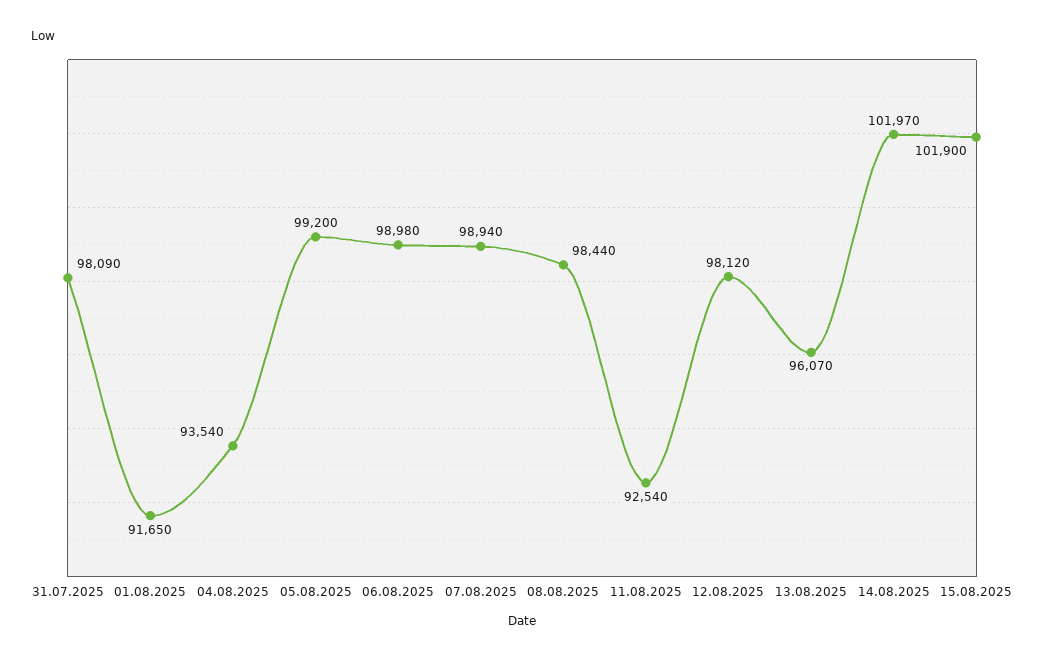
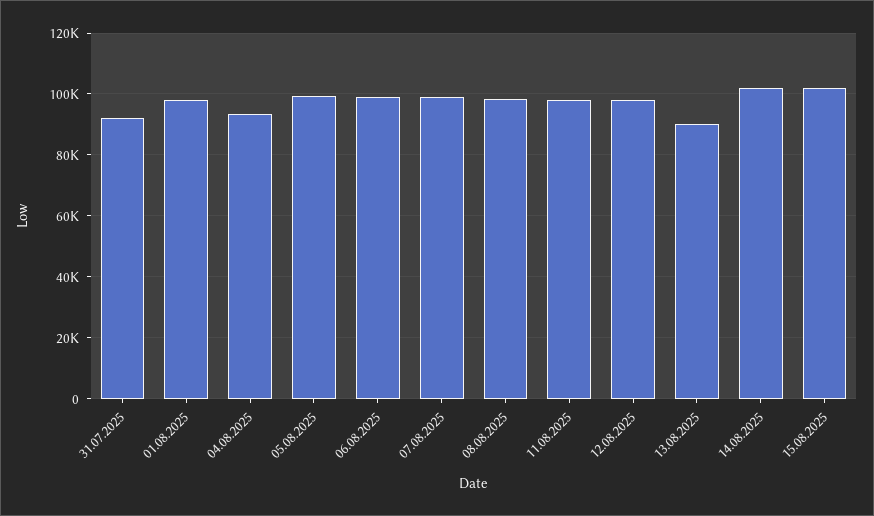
31.07.2025: 98090 -> 92000
01.08.2025: 91650 -> 98000
11.08.2025: 92540 -> 98000
13.08.2025: 96070 -> 90000

